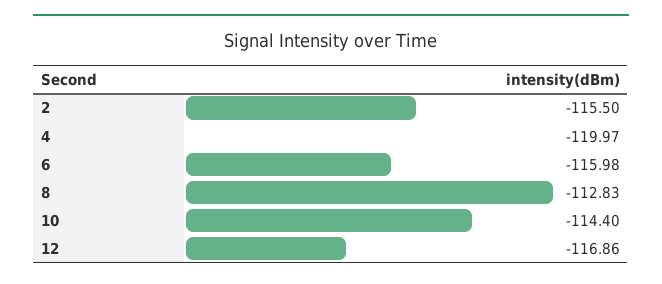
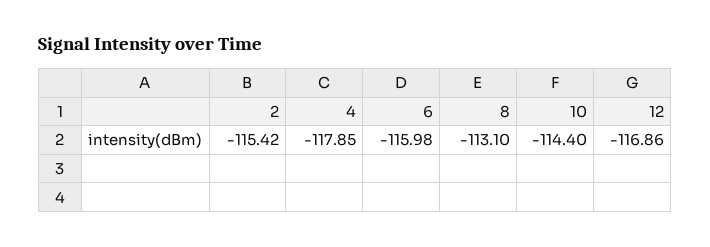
2: -115.5 -> -115.42
4: -119.97 -> -117.85
8: -112.83 -> -113.1

